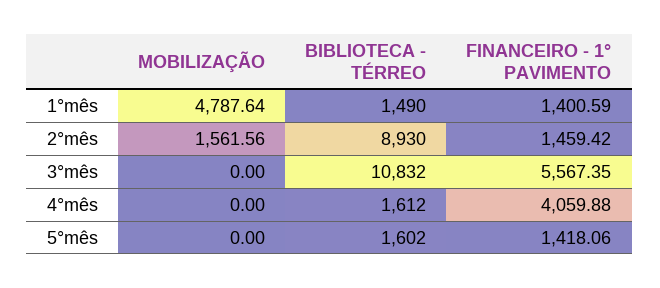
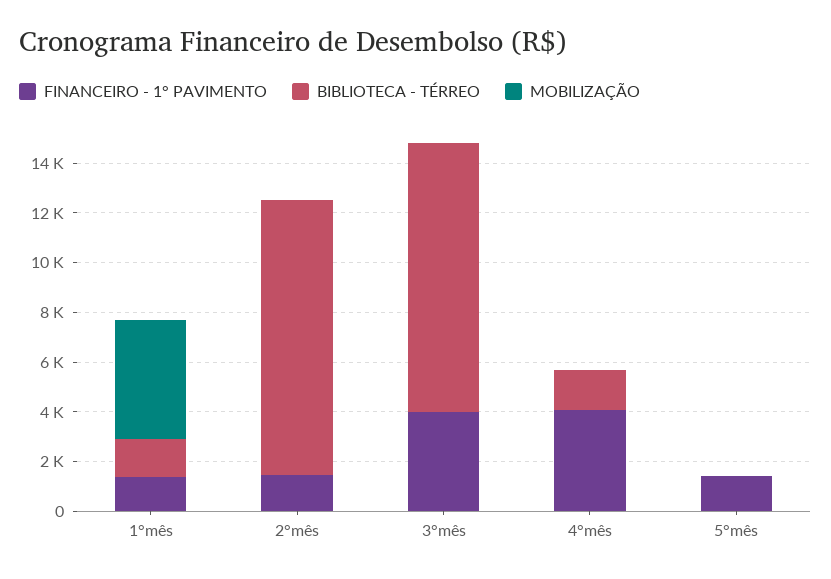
MOBILIZAÇÃO, 2°mês: 1561.56 -> 0
BIBLIOTECA - TÉRREO, 2°mês: 8930 -> 11000
FINANCEIRO - 1° PAVIMENTO, 3°mês: 5567.35 -> 4000
BIBLIOTECA - TÉRREO, 5°mês: 1602 -> 0

